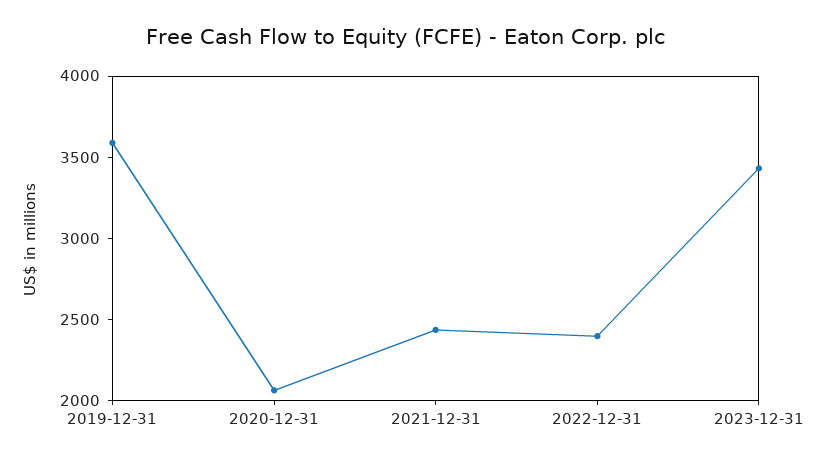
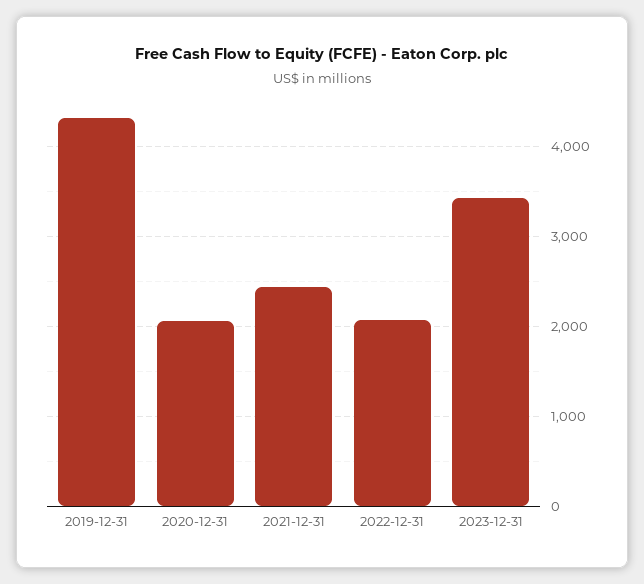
2019-12-31: 3600 -> 4300
2022-12-31: 2400 -> 2100

